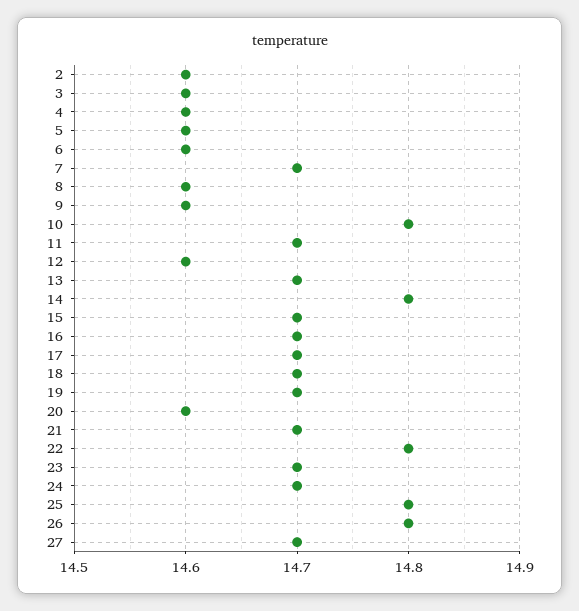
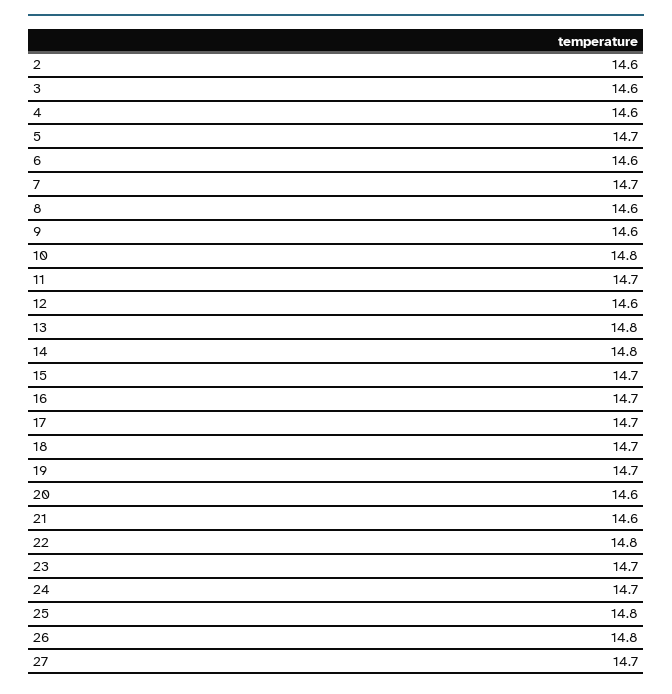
5: 14.6 -> 14.7
13: 14.7 -> 14.8
21: 14.7 -> 14.6

